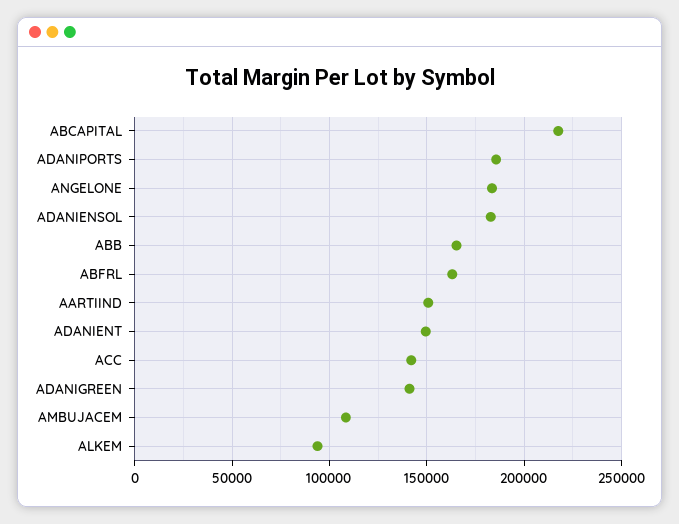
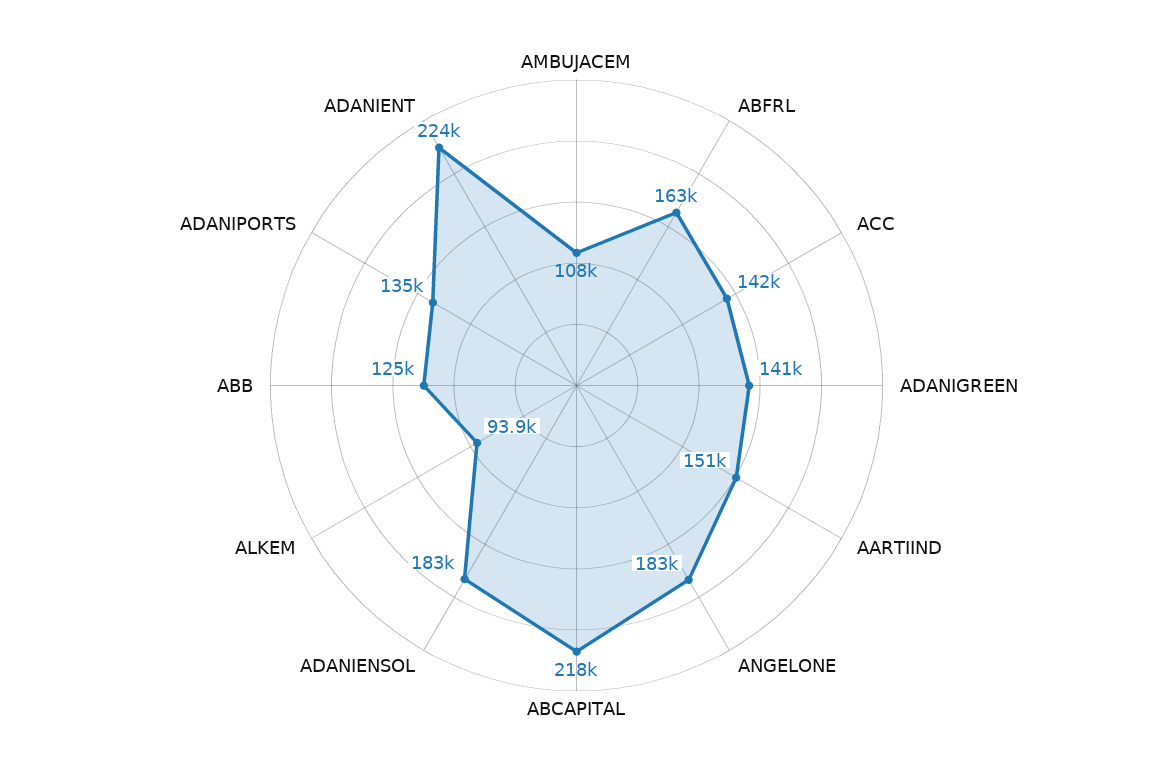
ADANIPORTS: 185000 -> 135000
ABB: 165000 -> 125000
ADANIENT: 150000 -> 224000

